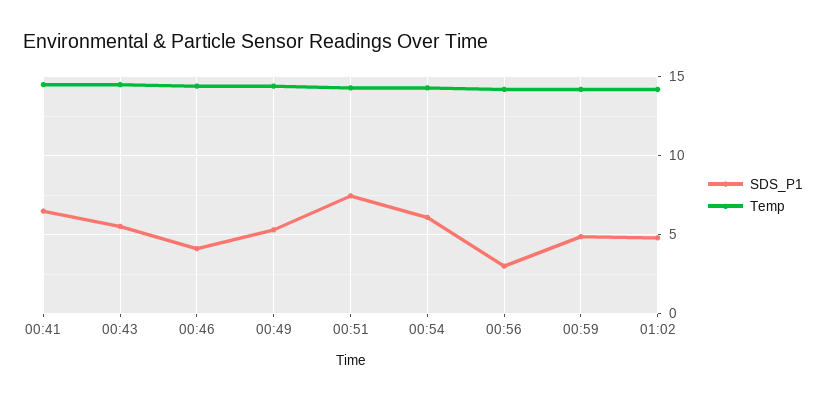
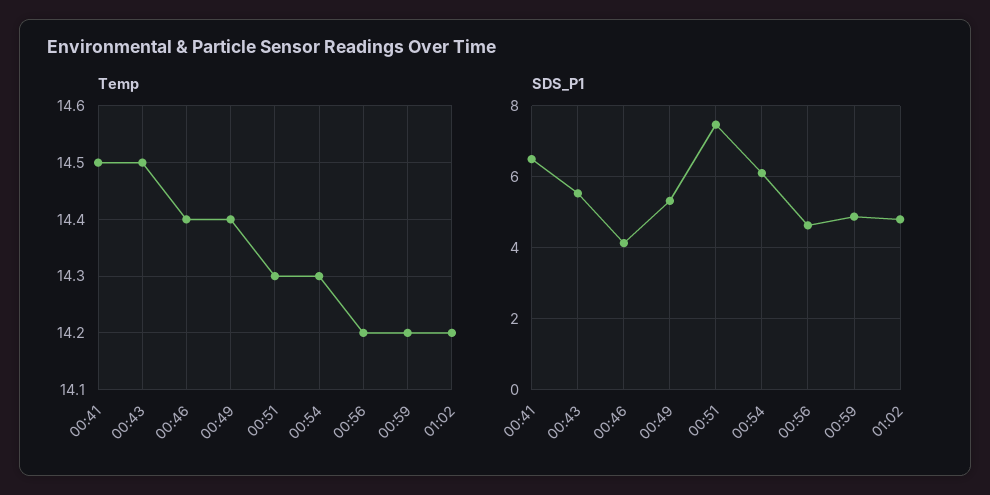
SDS_P1, 00:56: 3 -> 4.6

